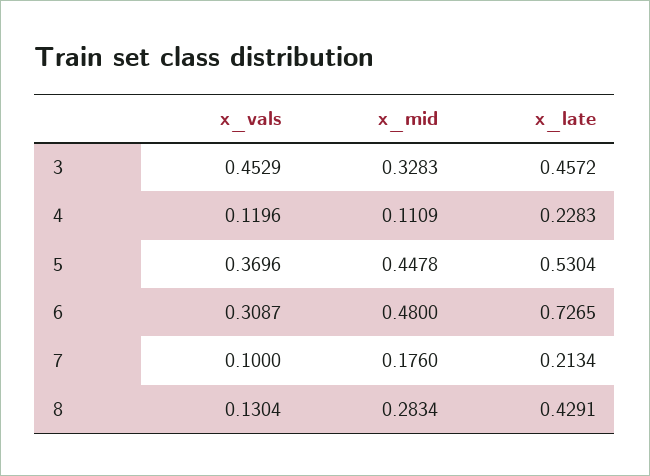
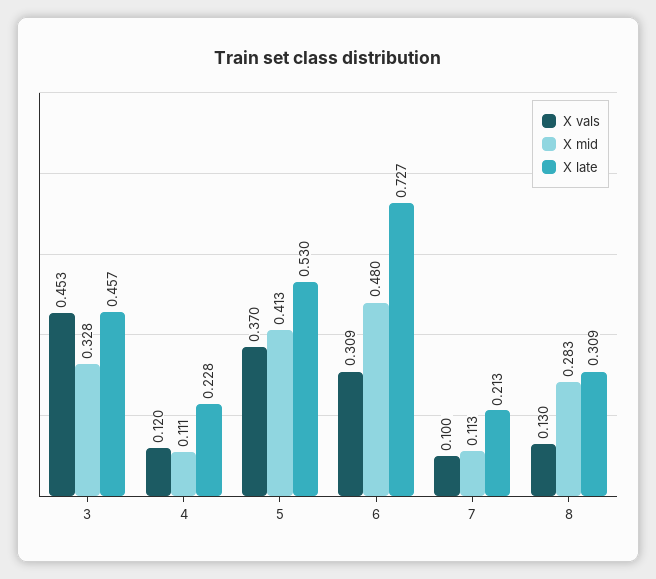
x_mid, 5: 0.4478 -> 0.413
x_mid, 7: 0.176 -> 0.113
x_late, 8: 0.4291 -> 0.309

